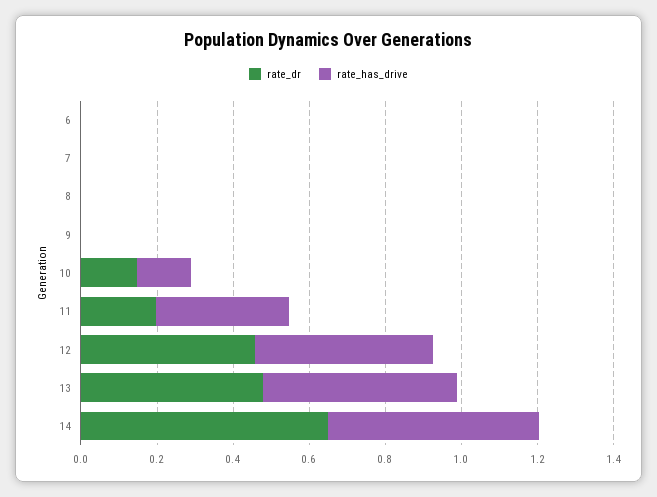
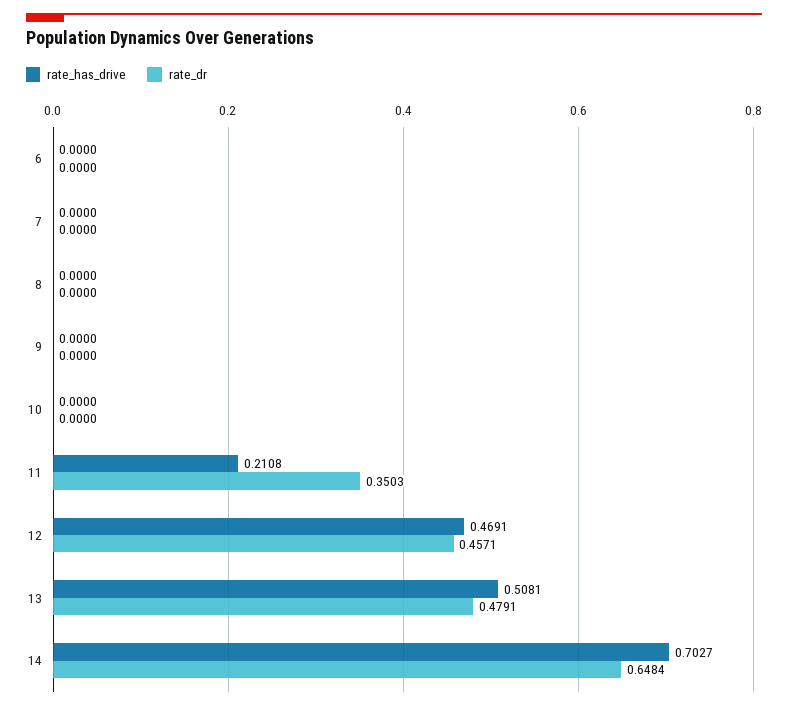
rate_dr, 10: 0.15 -> 0
rate_has_drive, 10: 0.15 -> 0
rate_dr, 11: 0.2 -> 0.3503
rate_has_drive, 11: 0.35 -> 0.2108
rate_has_drive, 14: 0.55 -> 0.7027

